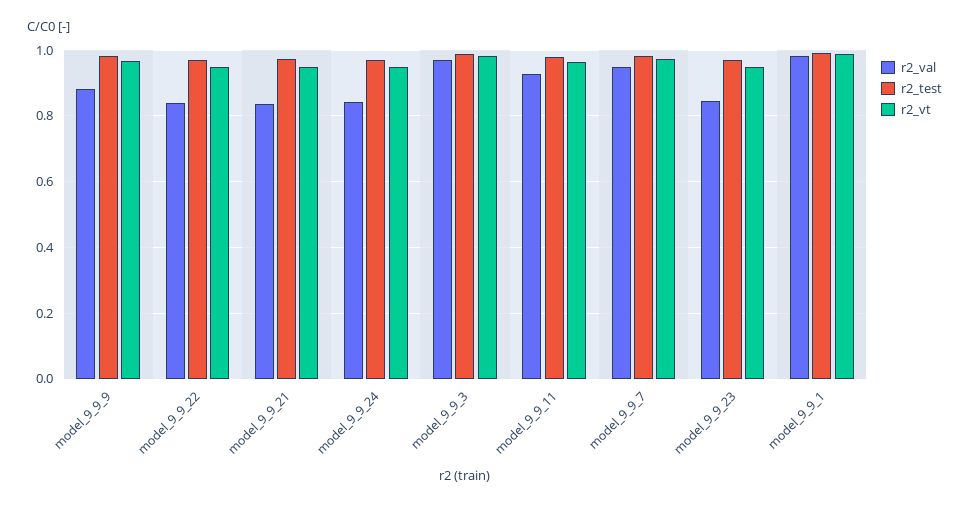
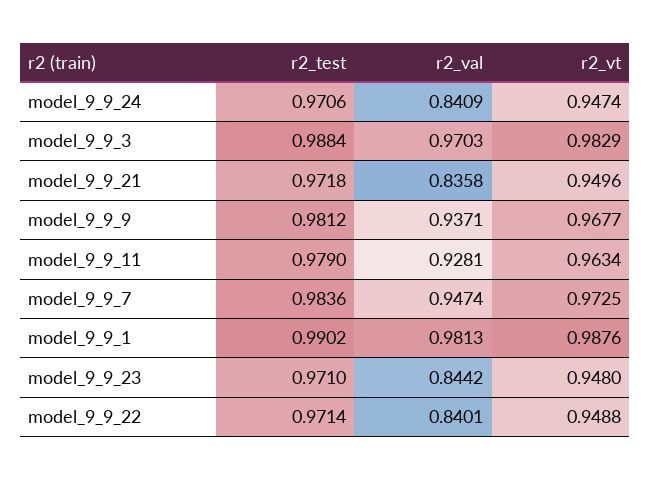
r2_val, model_9_9_9: 0.88 -> 0.9371

